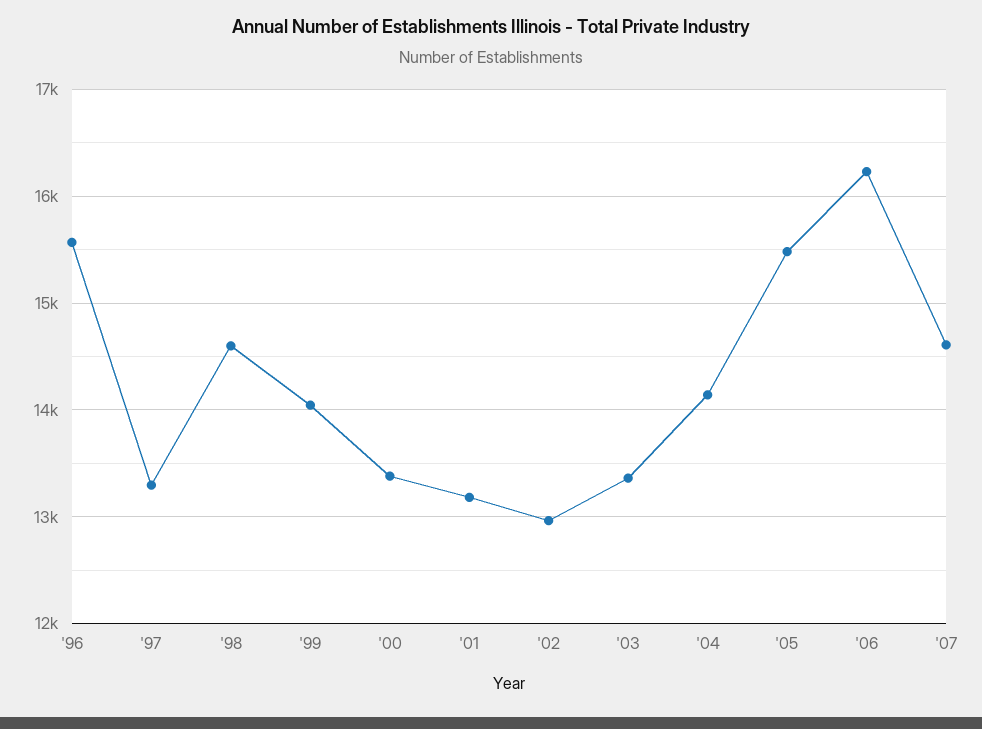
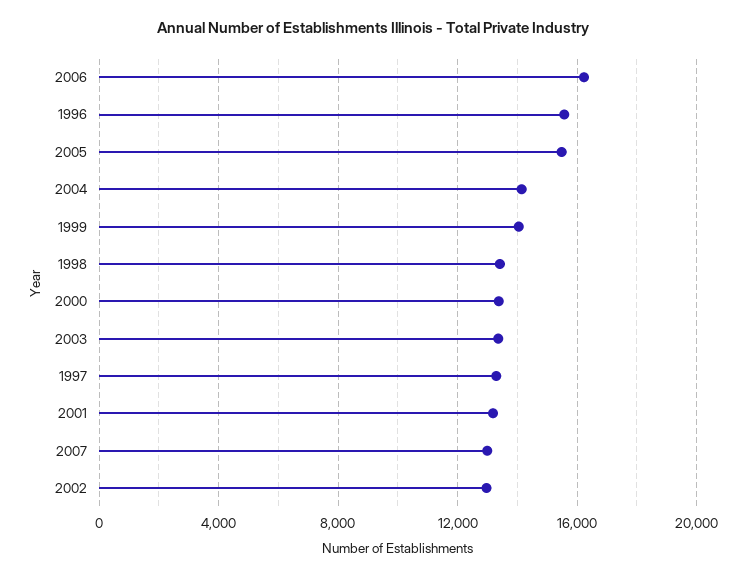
'98: 14600 -> 13500
'07: 14600 -> 13000

